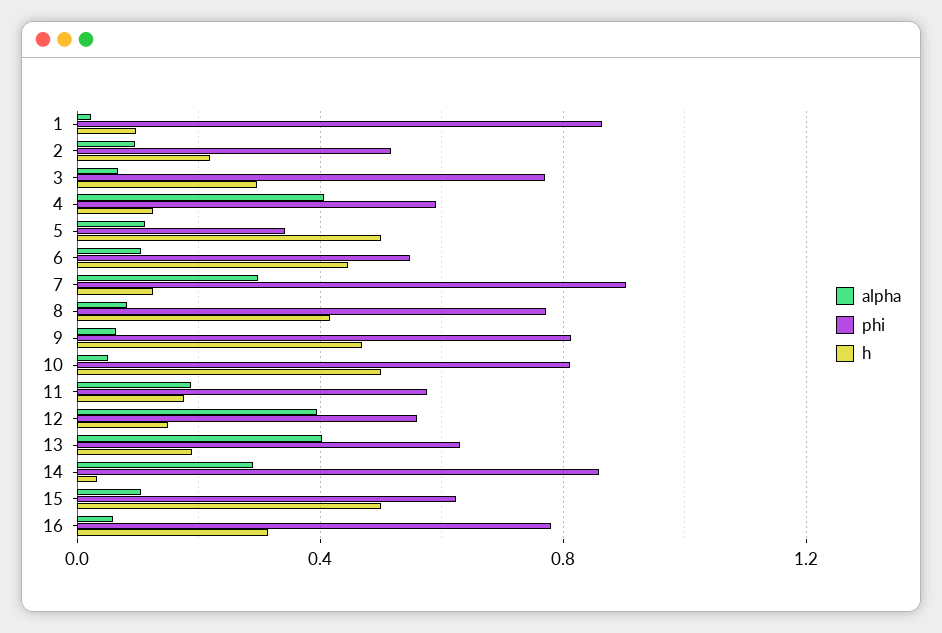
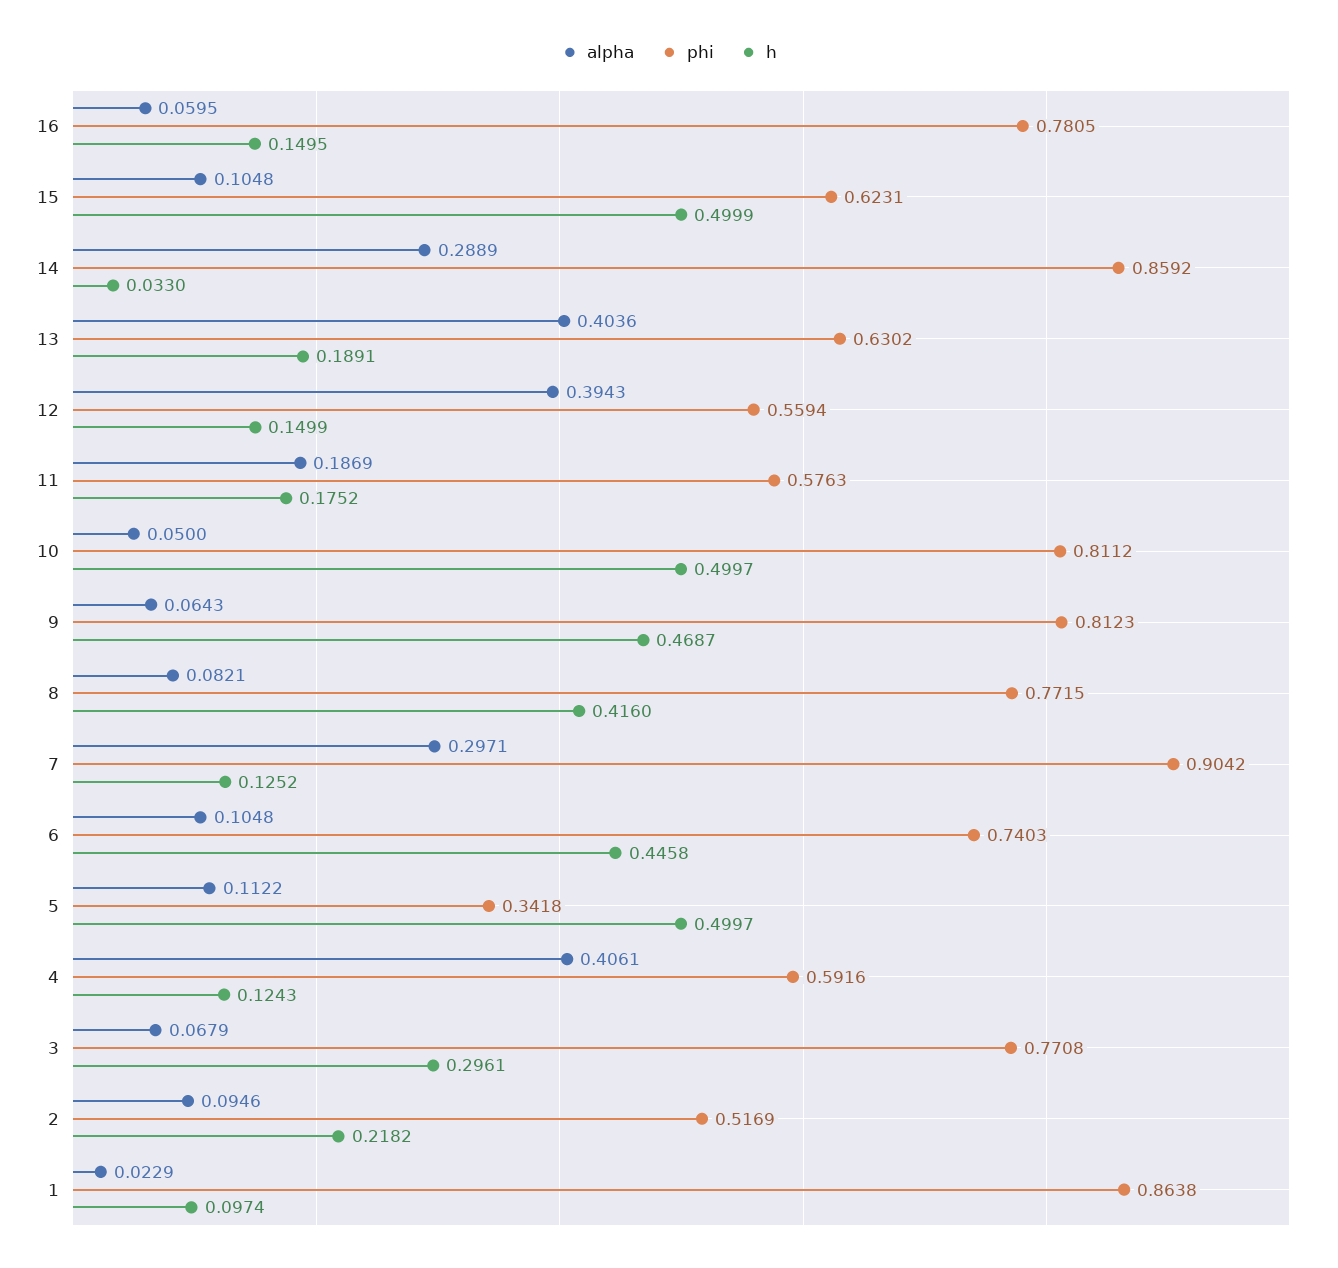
phi, 6: 0.55 -> 0.7403
h, 16: 0.3 -> 0.1495

